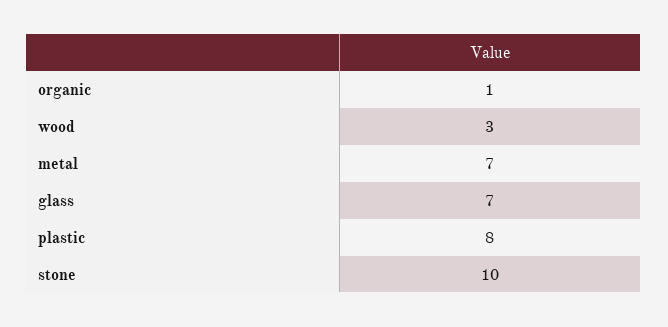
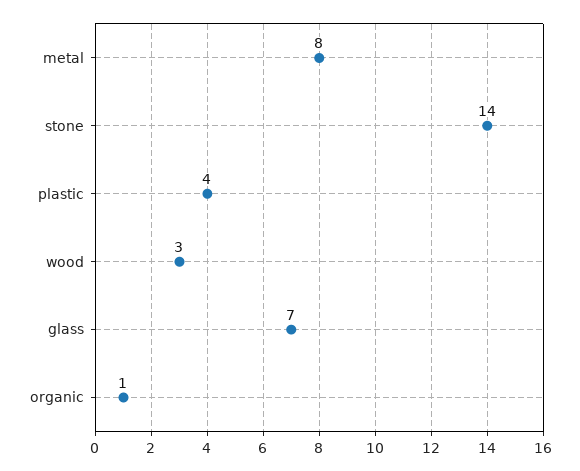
metal: 7 -> 8
plastic: 8 -> 4
stone: 10 -> 14

